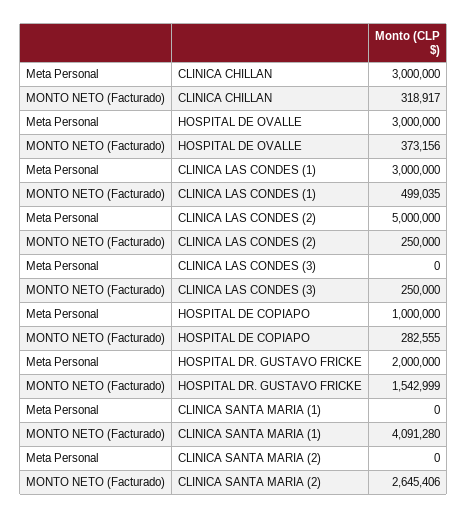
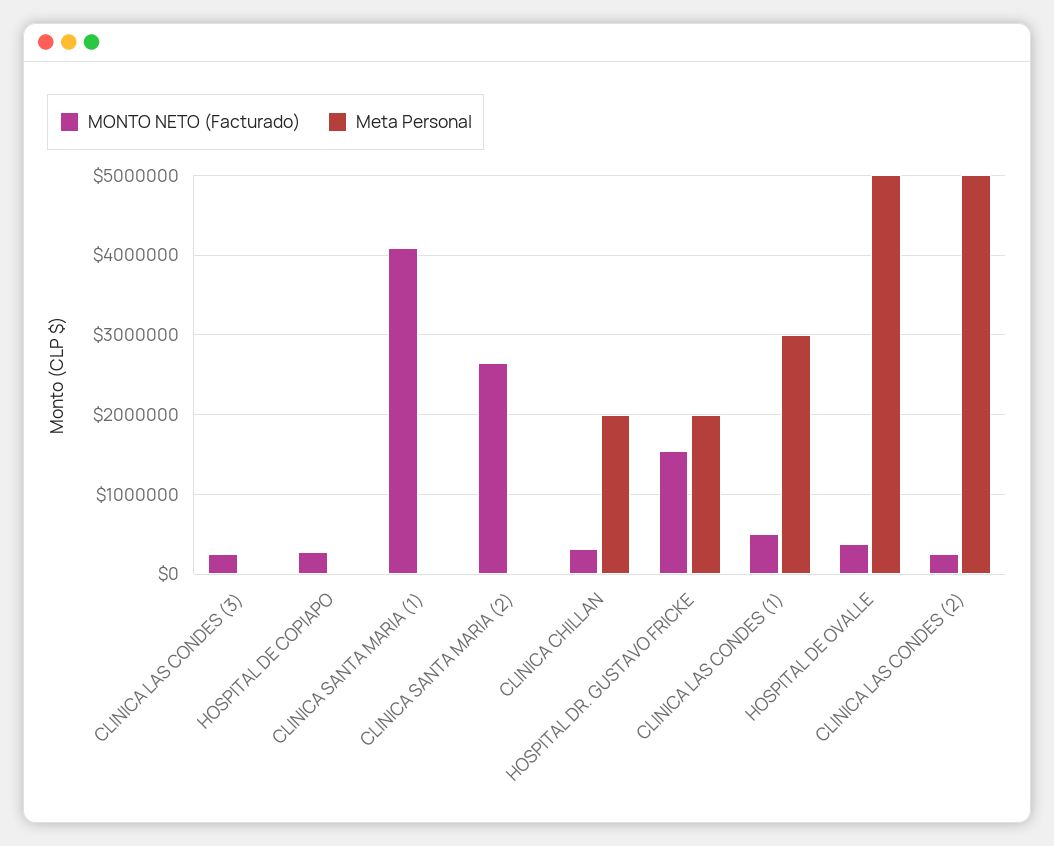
Meta Personal, CLINICA CHILLAN: 3000000 -> 2000000
Meta Personal, HOSPITAL DE OVALLE: 3000000 -> 5000000
Meta Personal, HOSPITAL DE COPIAPO: 1000000 -> 0

